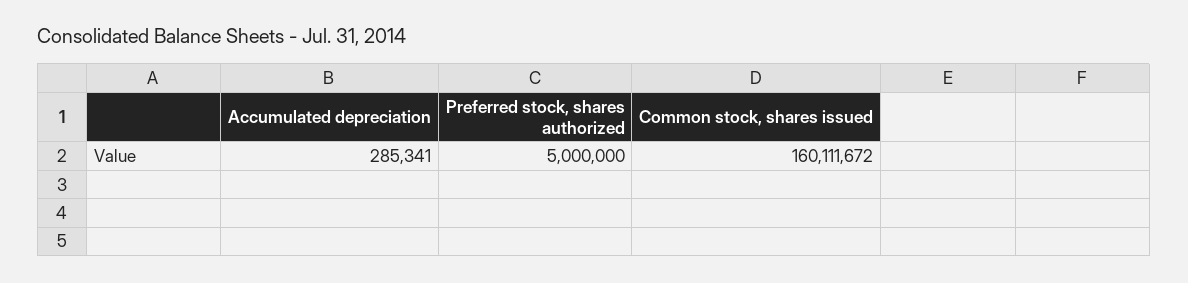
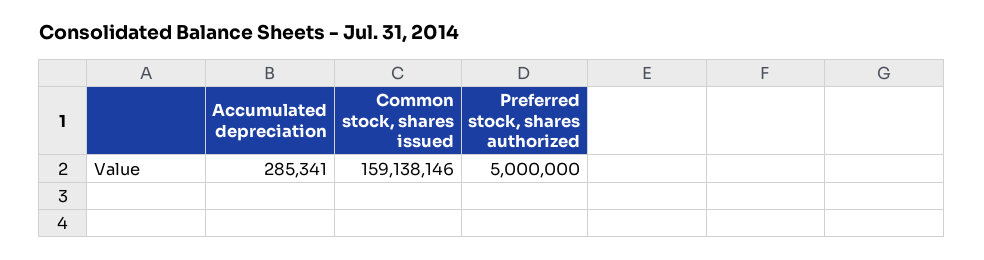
Common stock, shares issued: 160111672 -> 159138146

